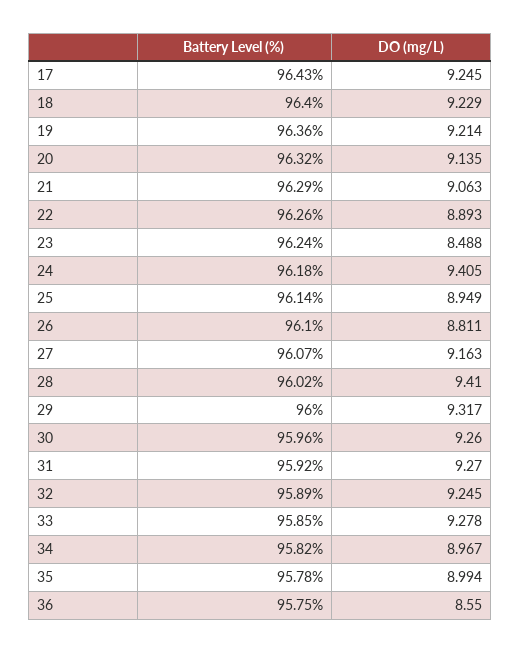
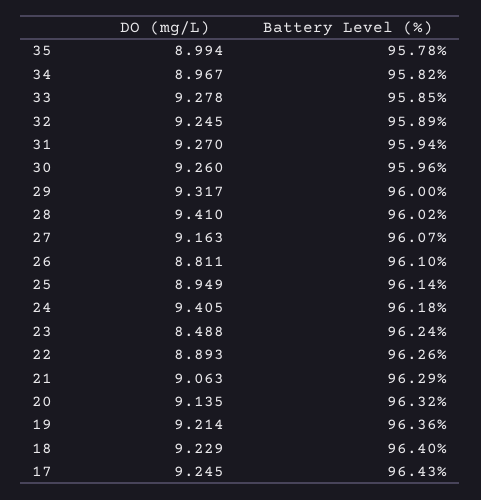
Battery Level (%), 31: 95.92 -> 95.94
Battery Level (%), 36: 95.75 -> none
DO (mg/L), 36: 8.55 -> none

